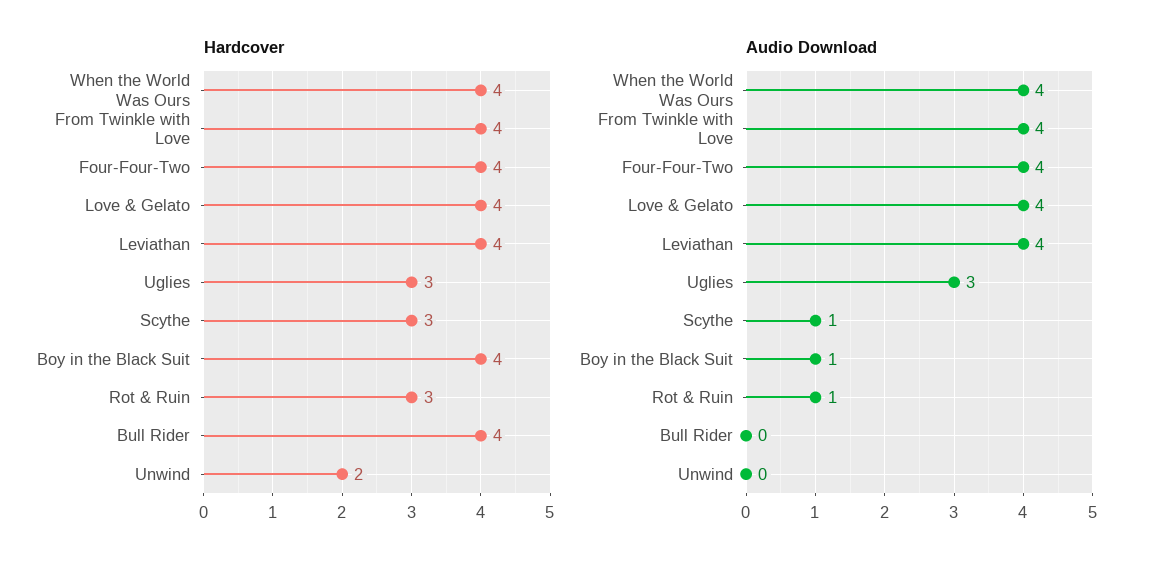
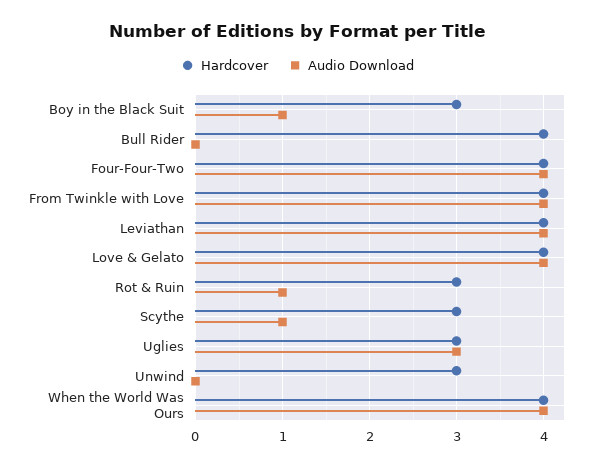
Hardcover, Boy in the Black Suit: 4 -> 3
Hardcover, Unwind: 2 -> 3

